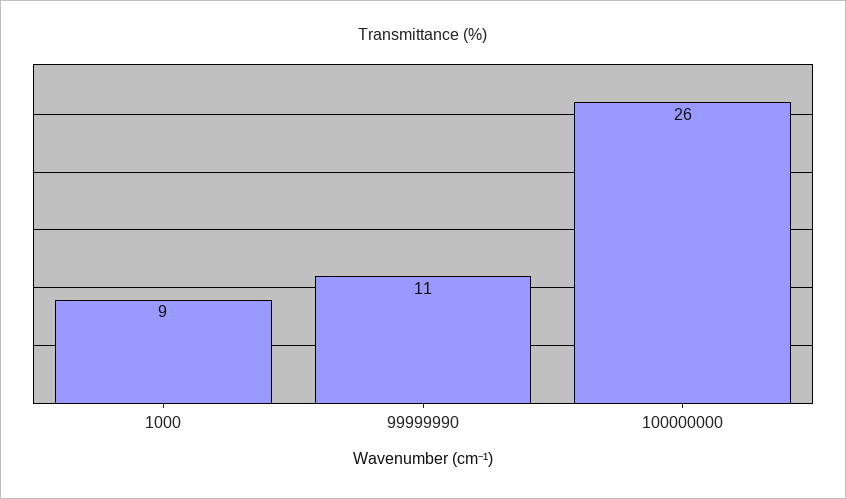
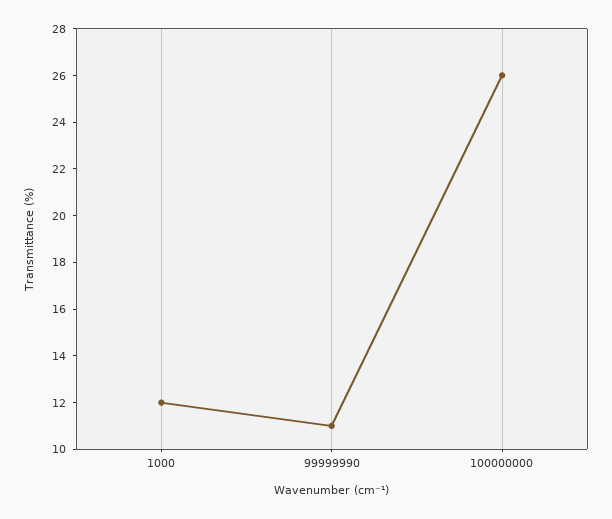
1000: 9 -> 12

